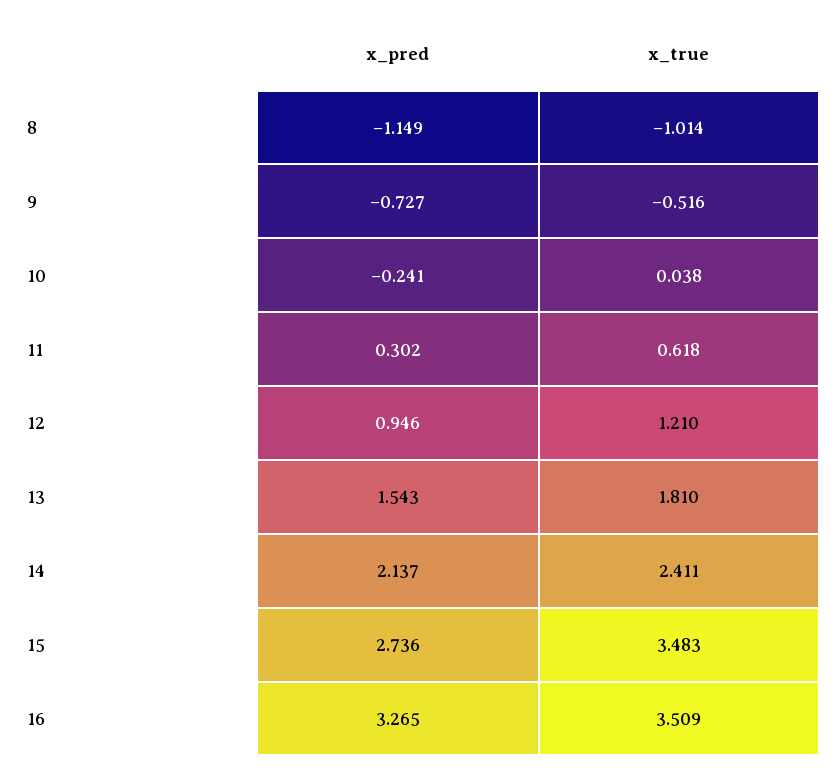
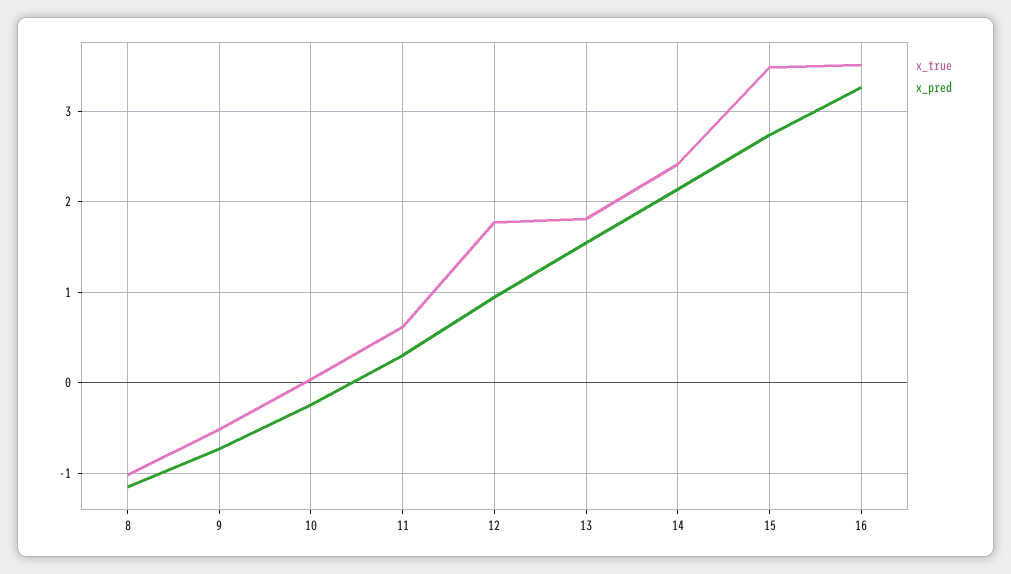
x_true, 12: 1.21 -> 1.8

